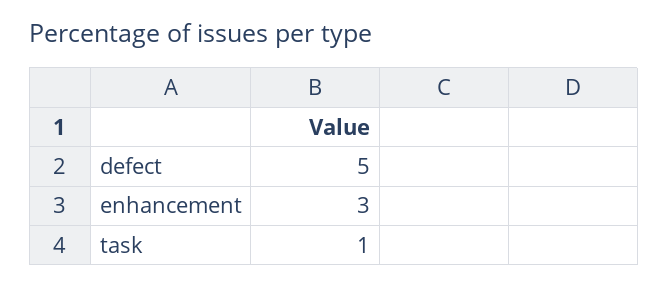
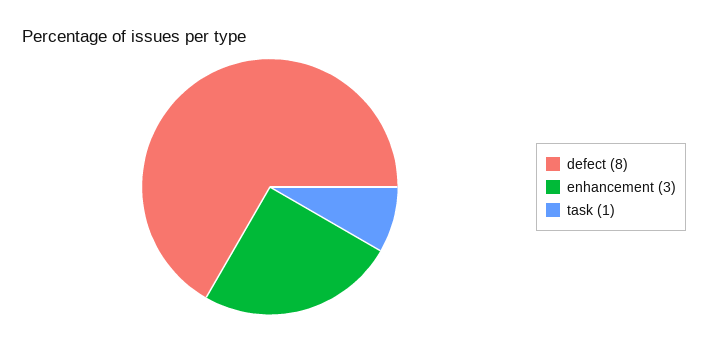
defect: 5 -> 8

